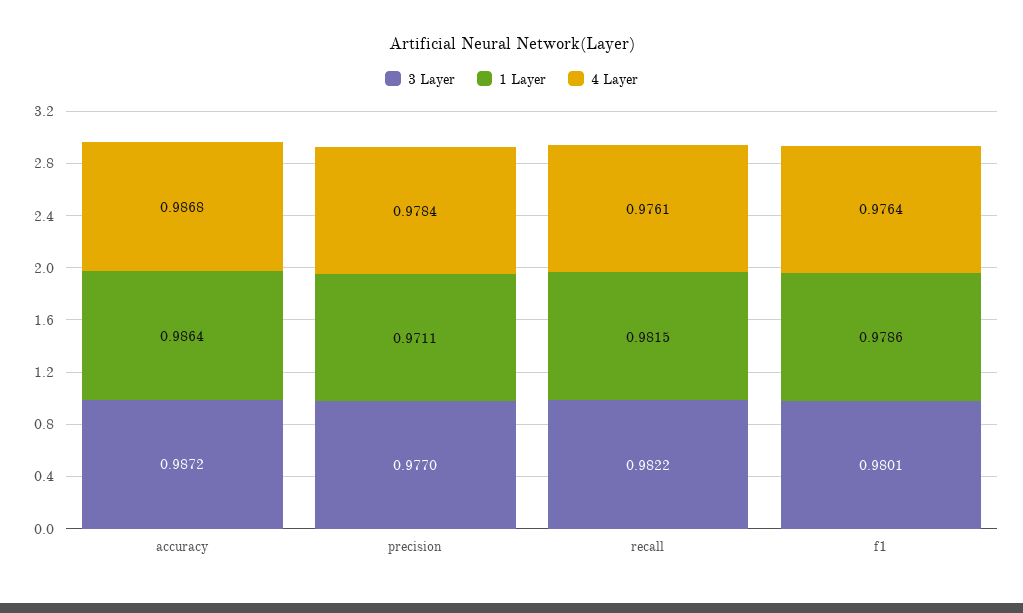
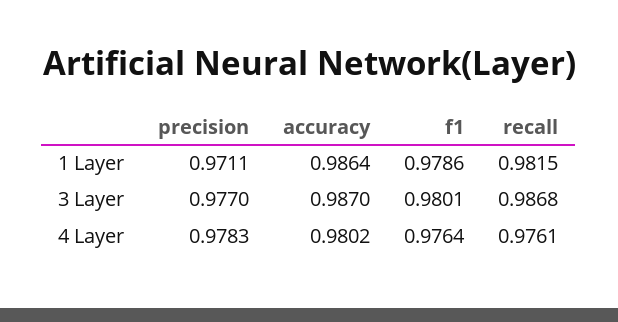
3 Layer, accuracy: 0.9872 -> 0.987
4 Layer, accuracy: 0.9868 -> 0.9802
4 Layer, precision: 0.9784 -> 0.9783
3 Layer, recall: 0.9822 -> 0.9868

